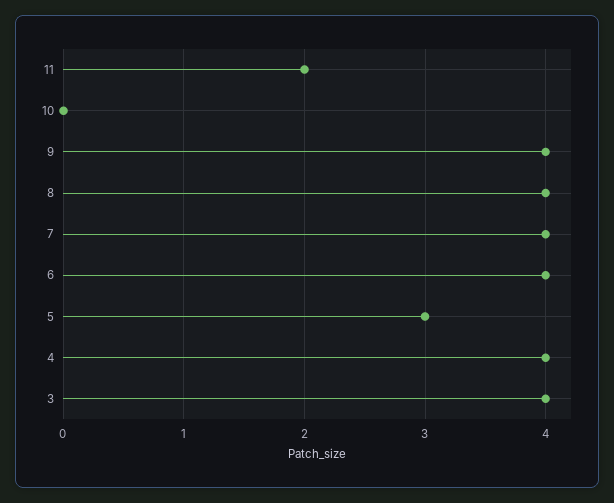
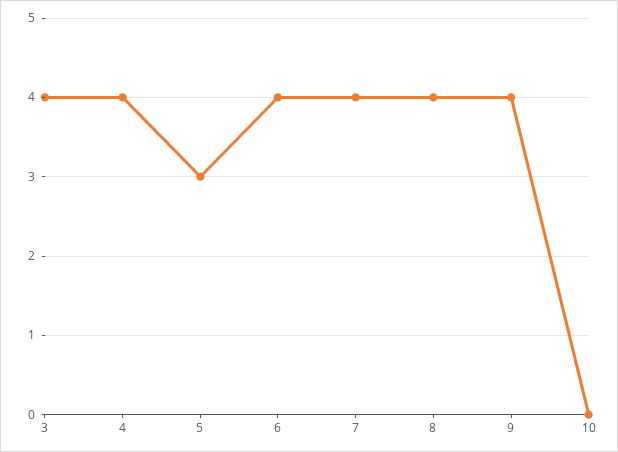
11: 2 -> none

